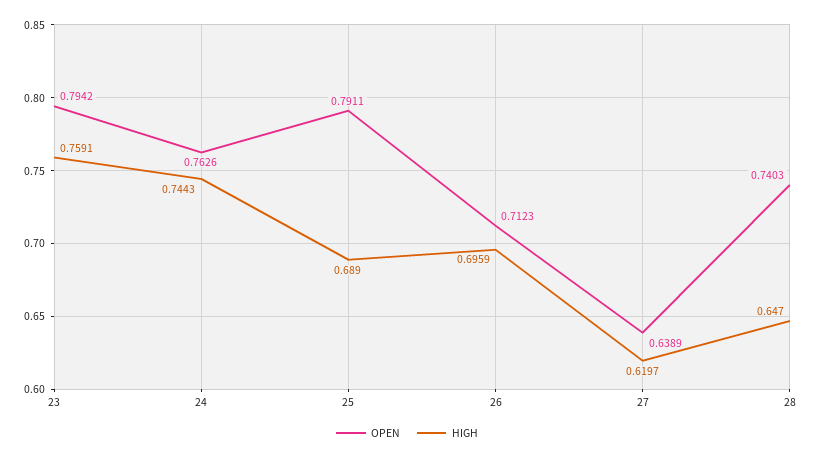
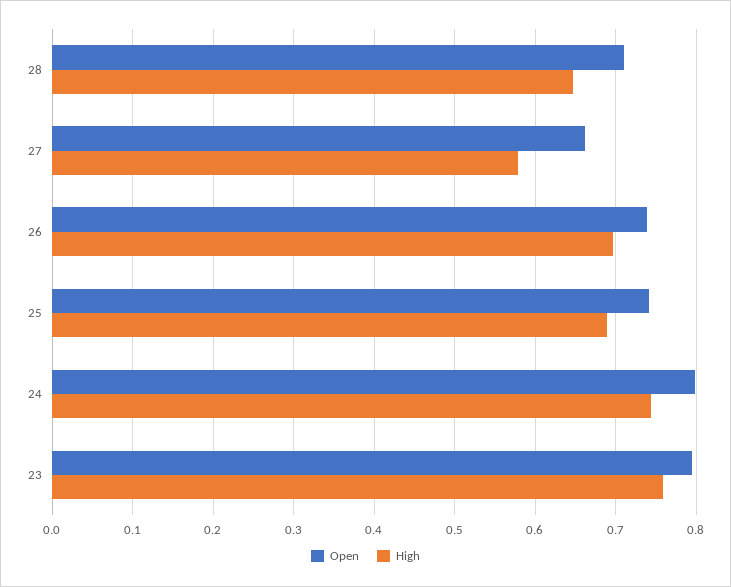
OPEN, 24: 0.7626 -> 0.8
OPEN, 25: 0.7911 -> 0.74
OPEN, 26: 0.7123 -> 0.74
OPEN, 27: 0.6389 -> 0.66
HIGH, 27: 0.6197 -> 0.58
OPEN, 28: 0.7403 -> 0.71

